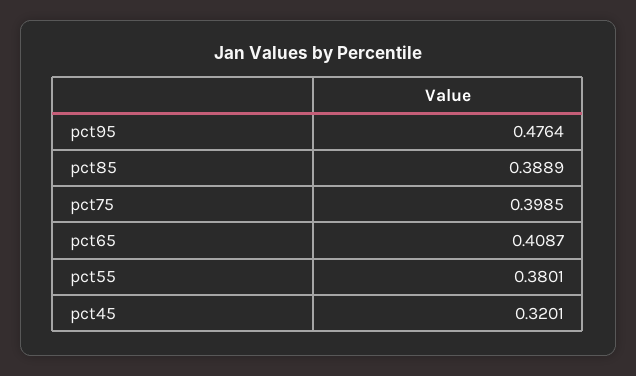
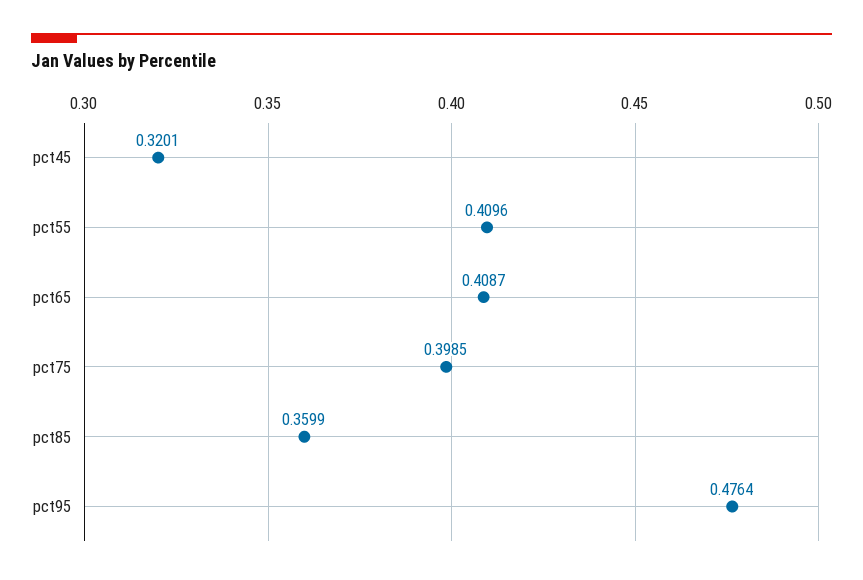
pct85: 0.3889 -> 0.3599
pct55: 0.3801 -> 0.4096

